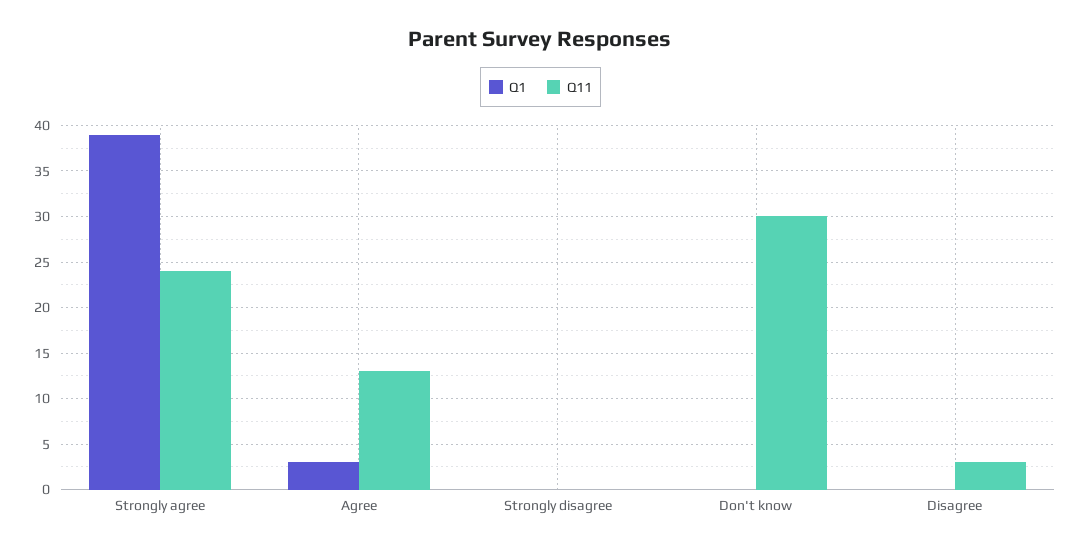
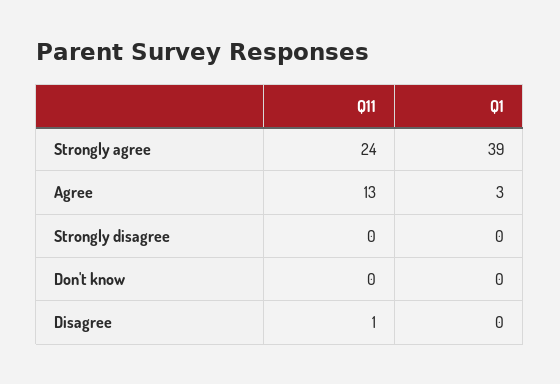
Q11, Don't know: 30 -> 0
Q11, Disagree: 3 -> 1

